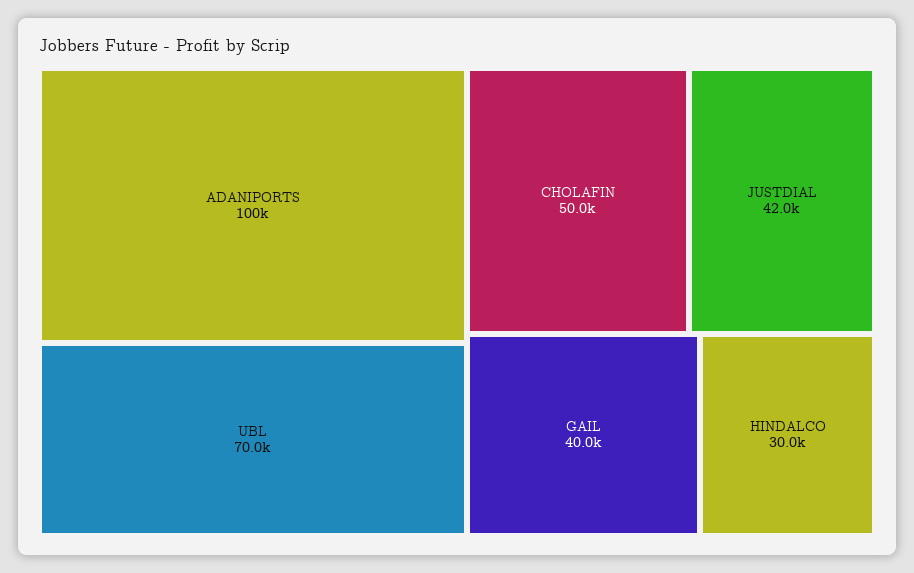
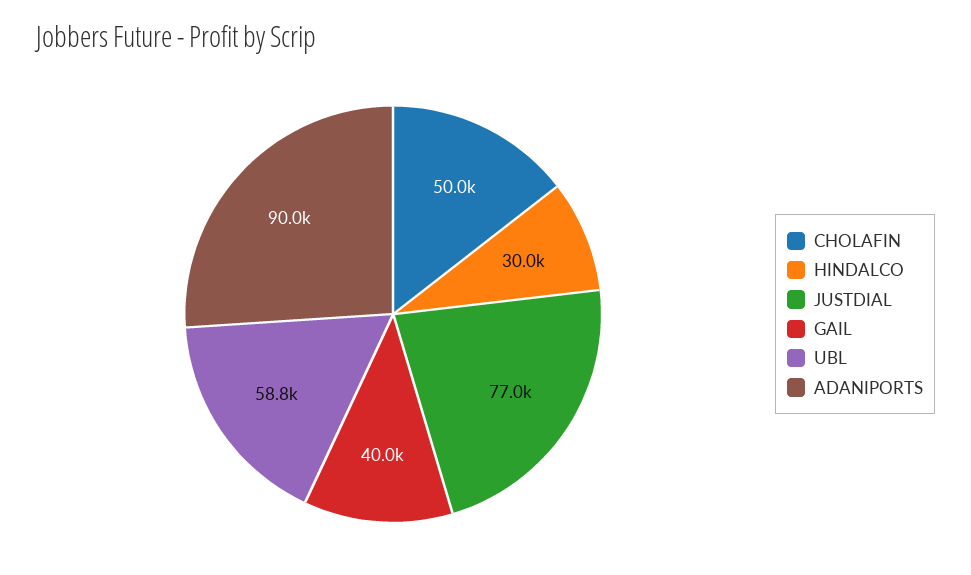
ADANIPORTS: 100000 -> 90000
UBL: 70000 -> 58800
JUSTDIAL: 42000 -> 77000

